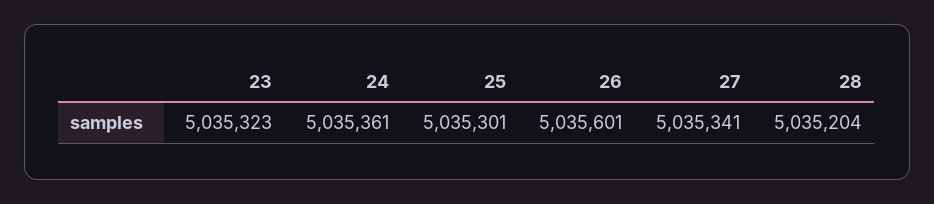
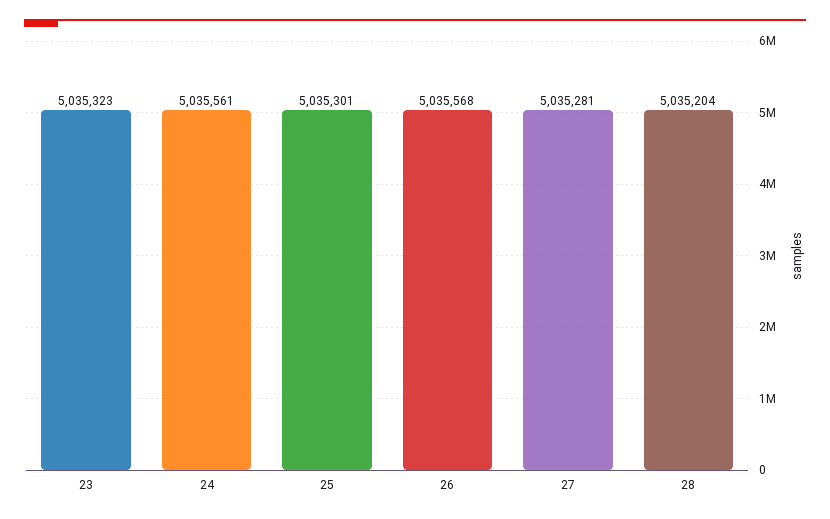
24: 5035361 -> 5035561
26: 5035601 -> 5035568
27: 5035341 -> 5035281

